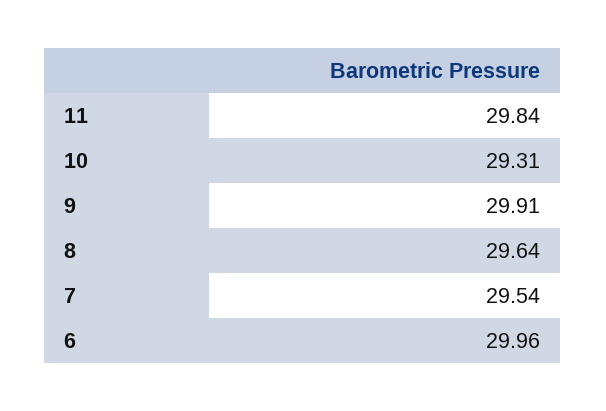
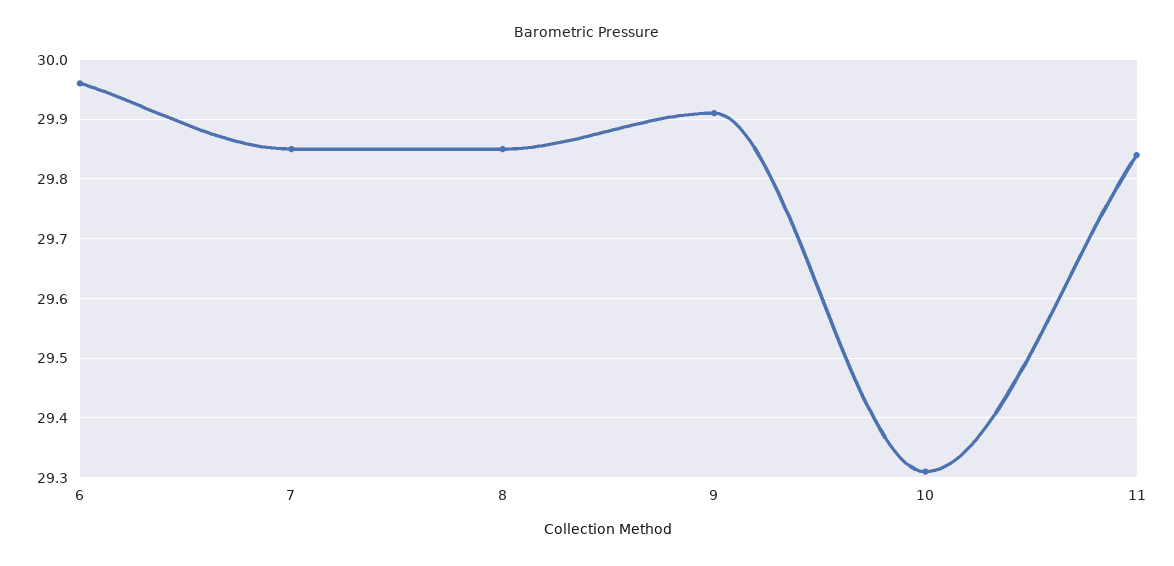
8: 29.64 -> 29.85
7: 29.54 -> 29.85

